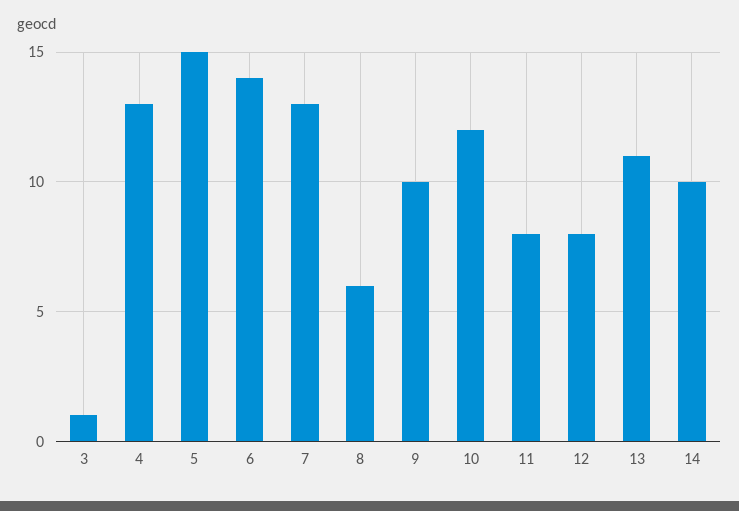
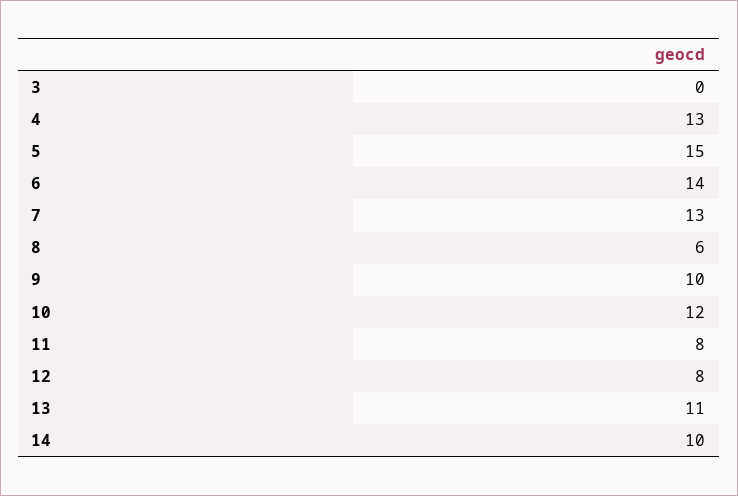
3: 1 -> 0

